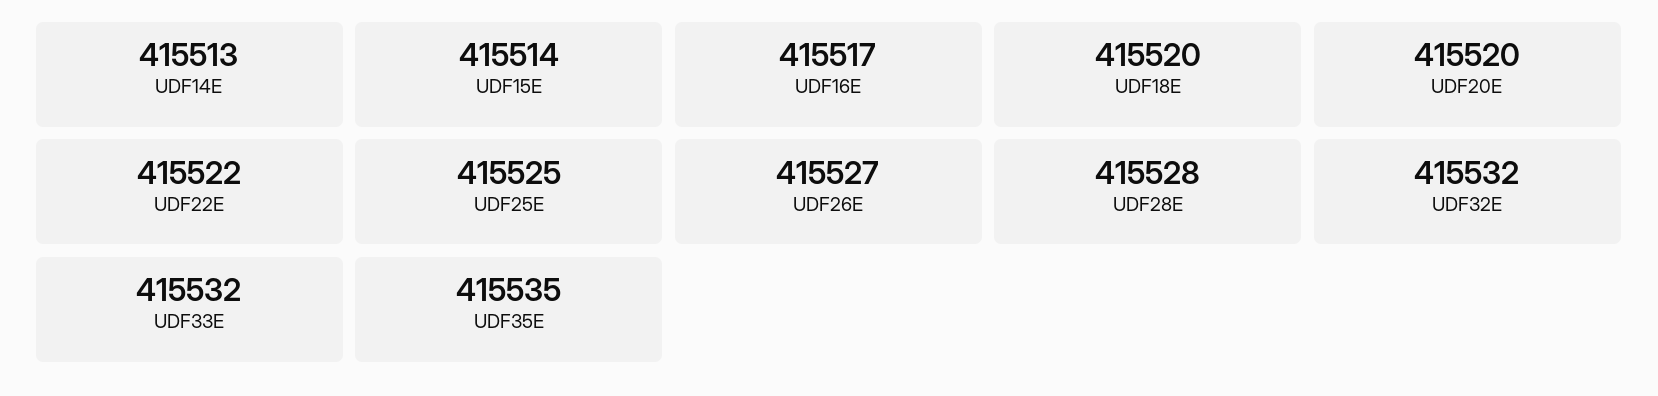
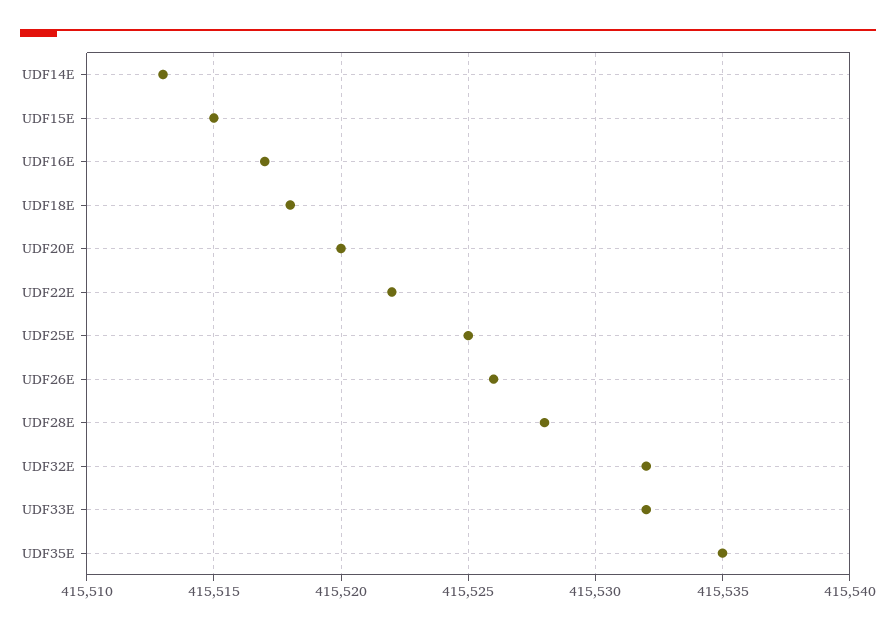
UDF15E: 415514 -> 415515
UDF18E: 415520 -> 415518
UDF26E: 415527 -> 415526

